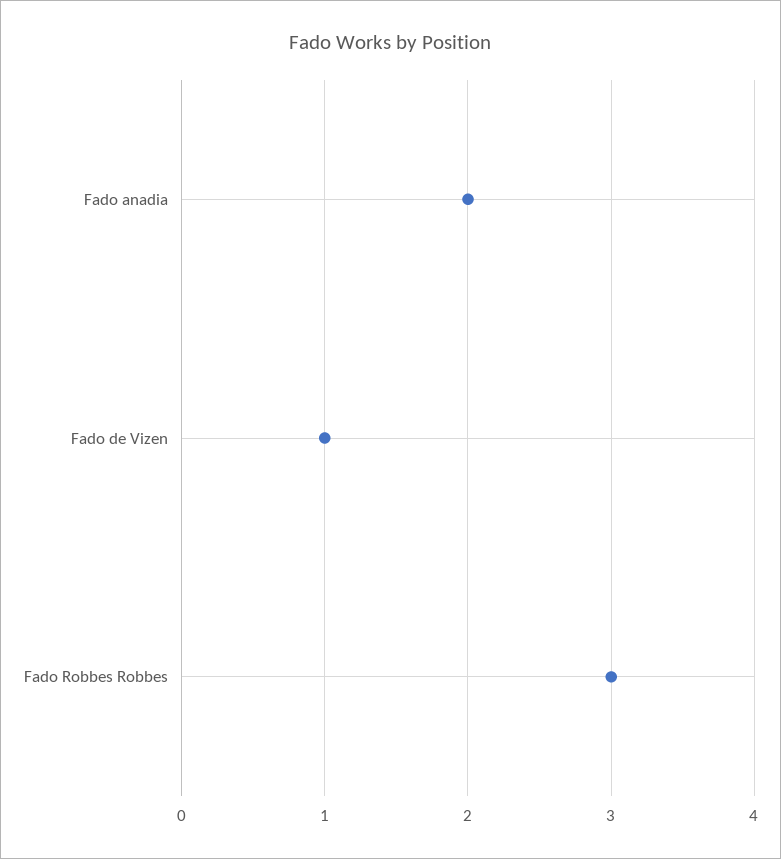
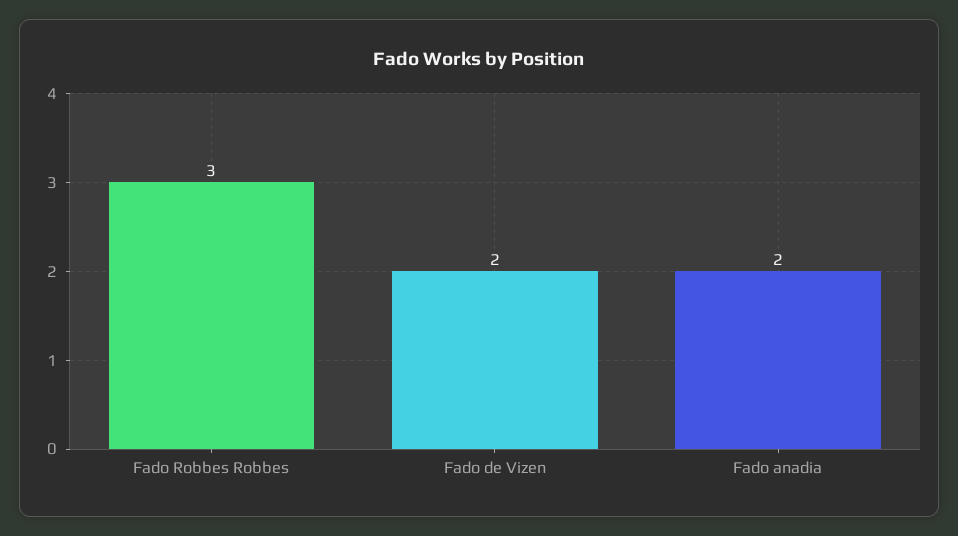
Fado de Vizen: 1 -> 2

